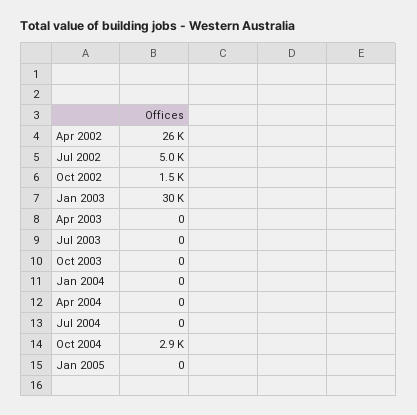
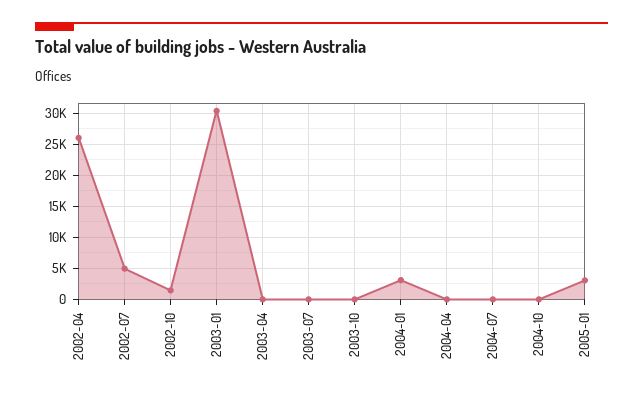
Jan 2004: 0 -> 3000
Oct 2004: 2900 -> 0
Jan 2005: 0 -> 3000

